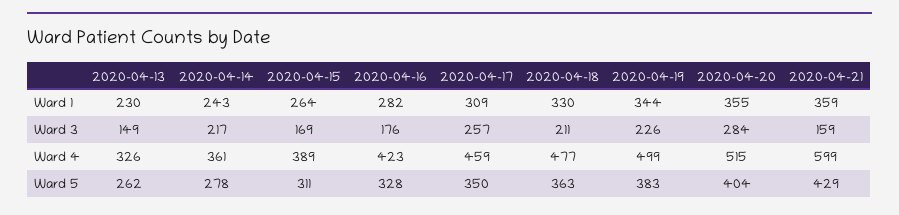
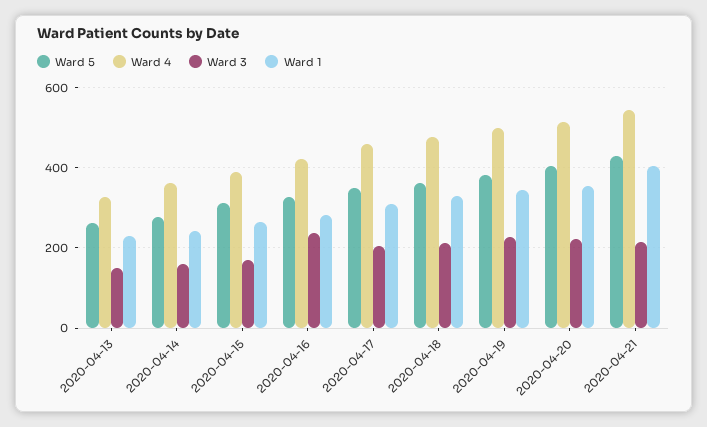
Ward 1, 2020-04-21: 359 -> 400
Ward 3, 2020-04-14: 217 -> 160
Ward 3, 2020-04-16: 176 -> 240
Ward 3, 2020-04-17: 257 -> 200
Ward 3, 2020-04-20: 284 -> 220
Ward 3, 2020-04-21: 159 -> 220
Ward 4, 2020-04-21: 599 -> 540

